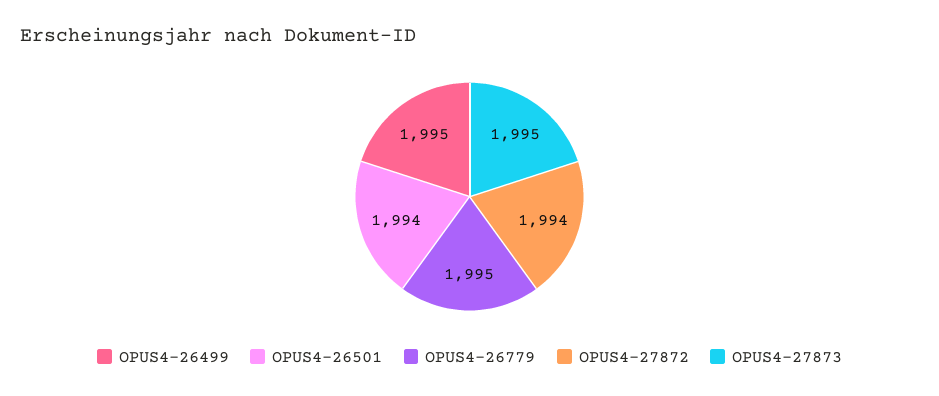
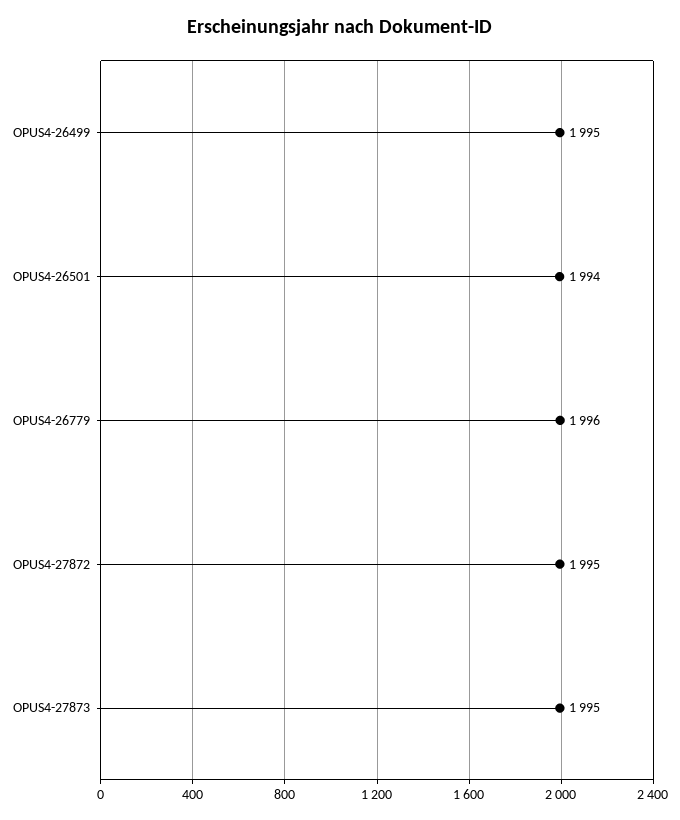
OPUS4-26779: 1995 -> 1996
OPUS4-27872: 1994 -> 1995

